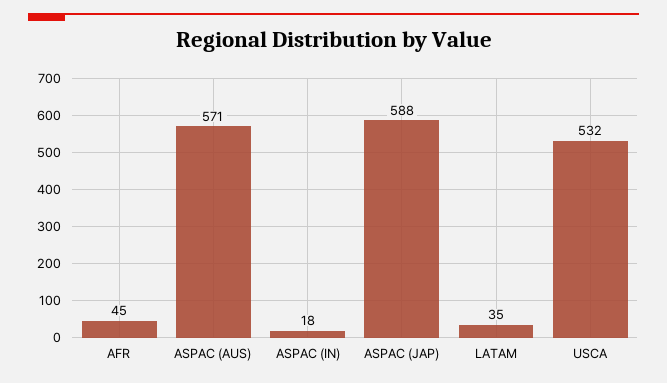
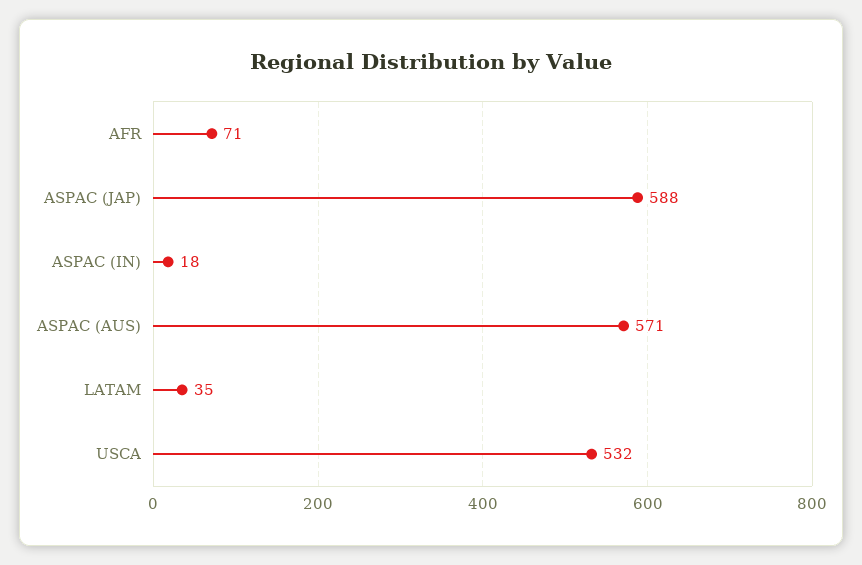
AFR: 45 -> 71

